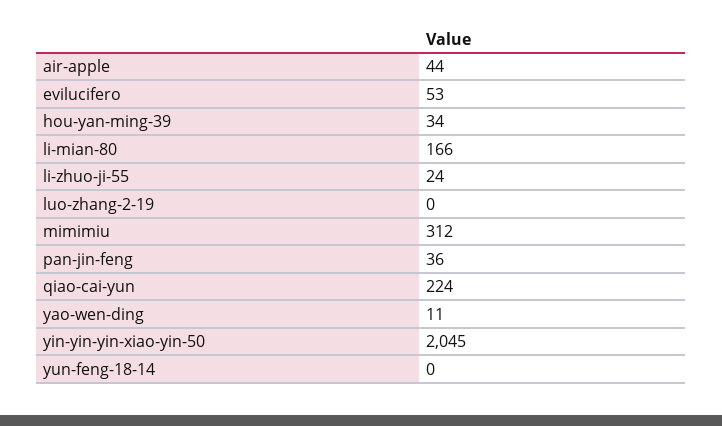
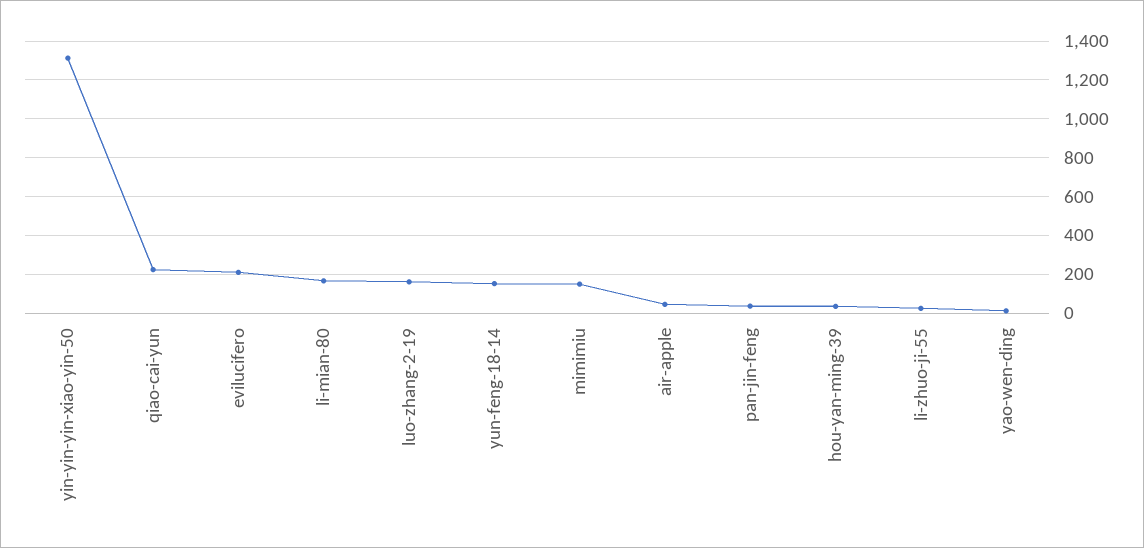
evilucifero: 53 -> 200
luo-zhang-2-19: 0 -> 150
mimimiu: 312 -> 150
yin-yin-yin-xiao-yin-50: 2045 -> 1300
yun-feng-18-14: 0 -> 150

